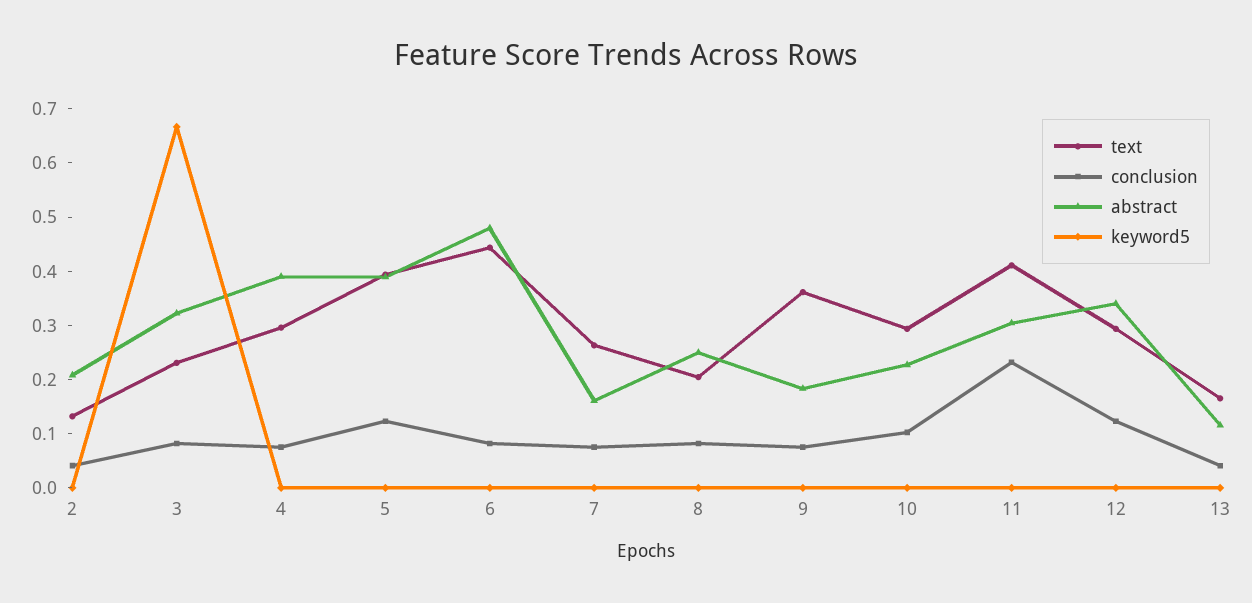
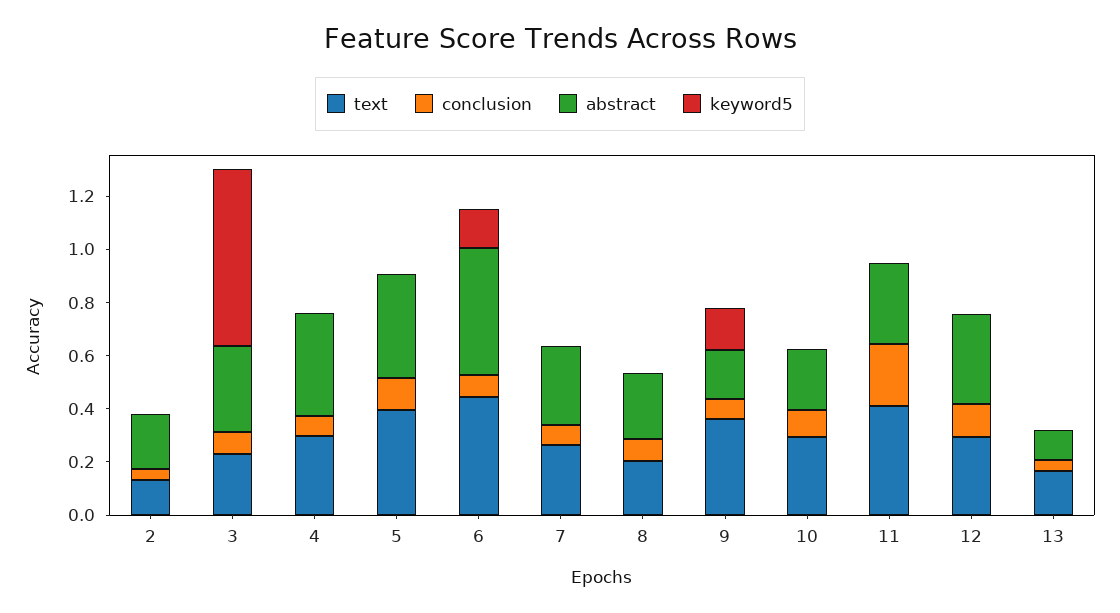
keyword5, 6: 0 -> 0.15
abstract, 7: 0.16 -> 0.3
keyword5, 9: 0 -> 0.15

